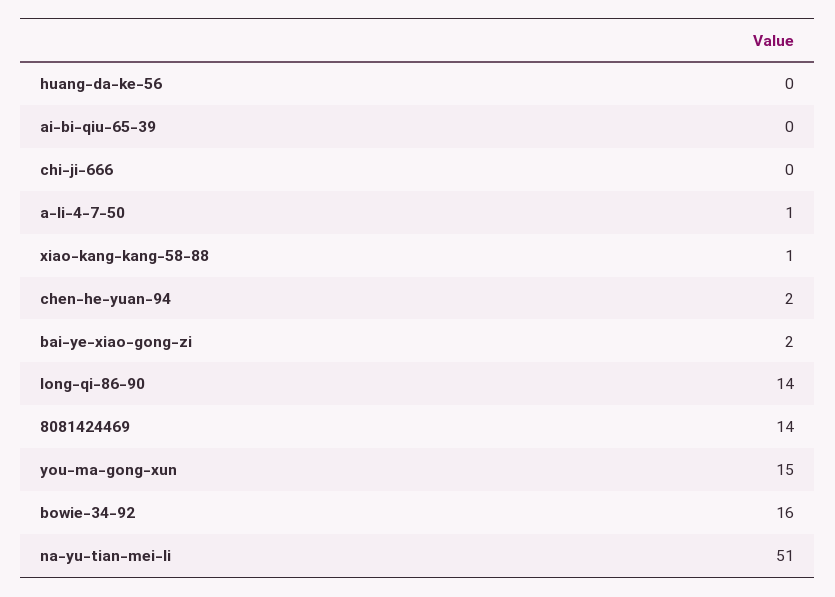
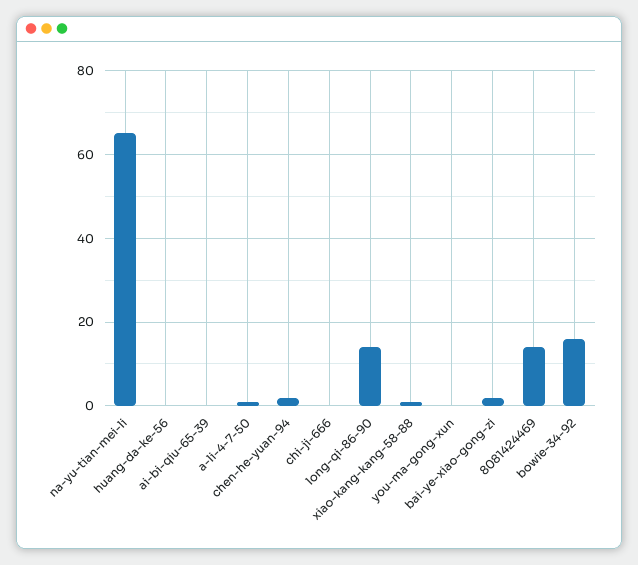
you-ma-gong-xun: 15 -> 0
na-yu-tian-mei-li: 51 -> 65

